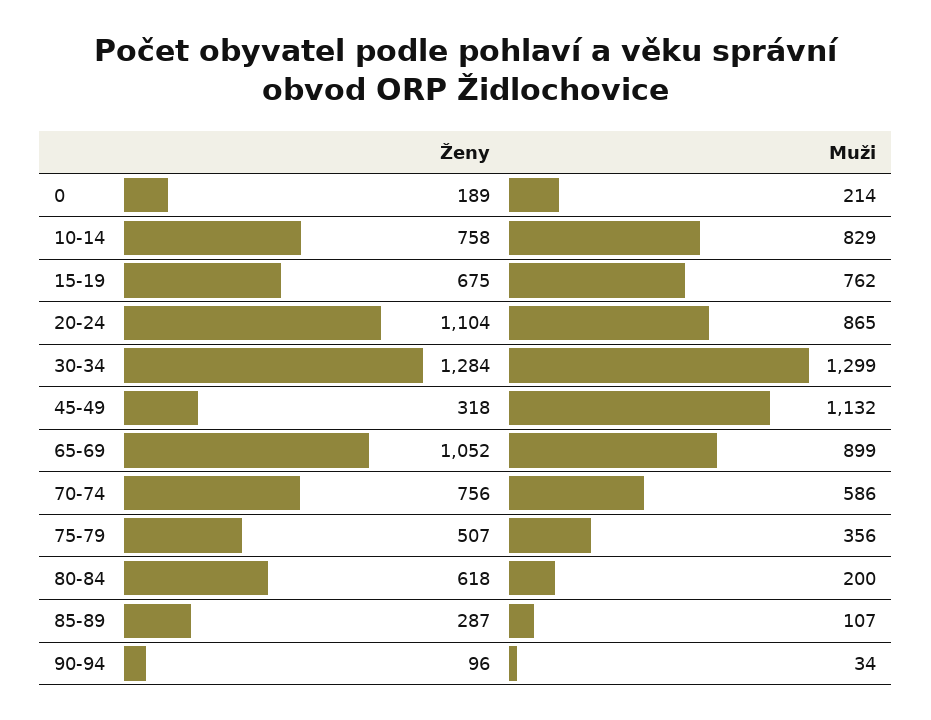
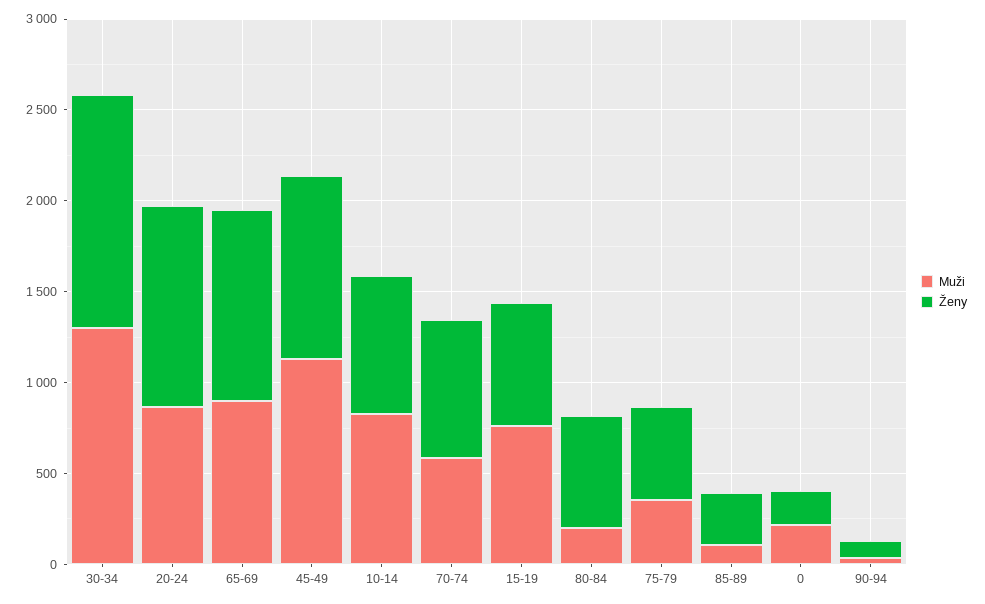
Ženy, 45-49: 318 -> 1000

